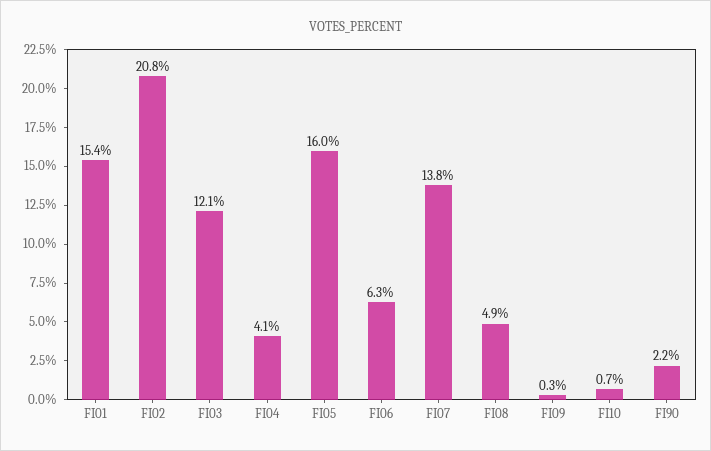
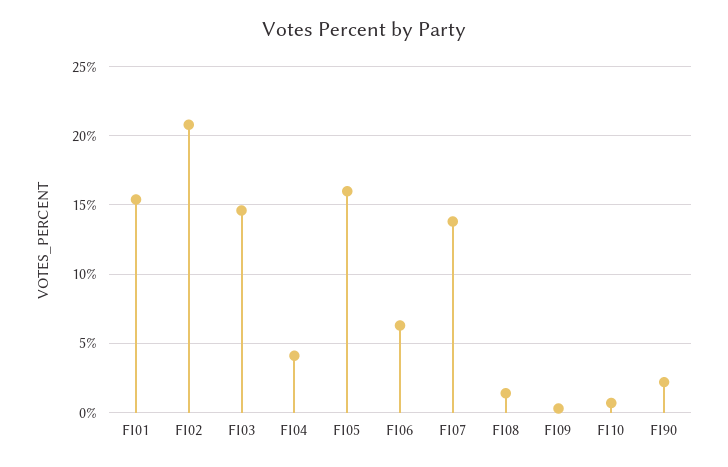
FI03: 12.1 -> 14.5
FI08: 4.9 -> 1.5

